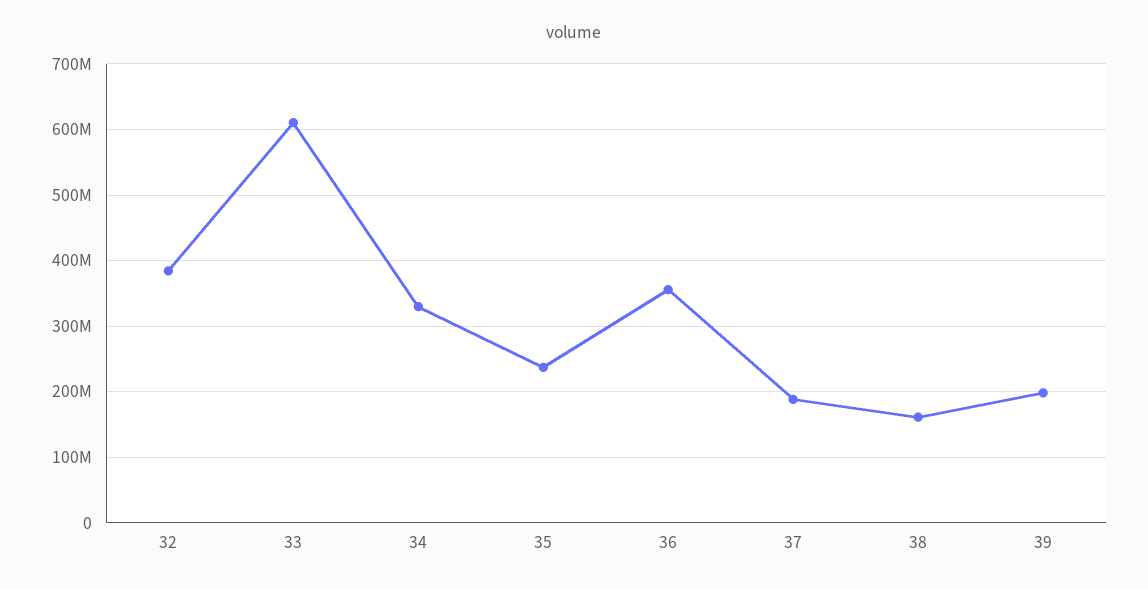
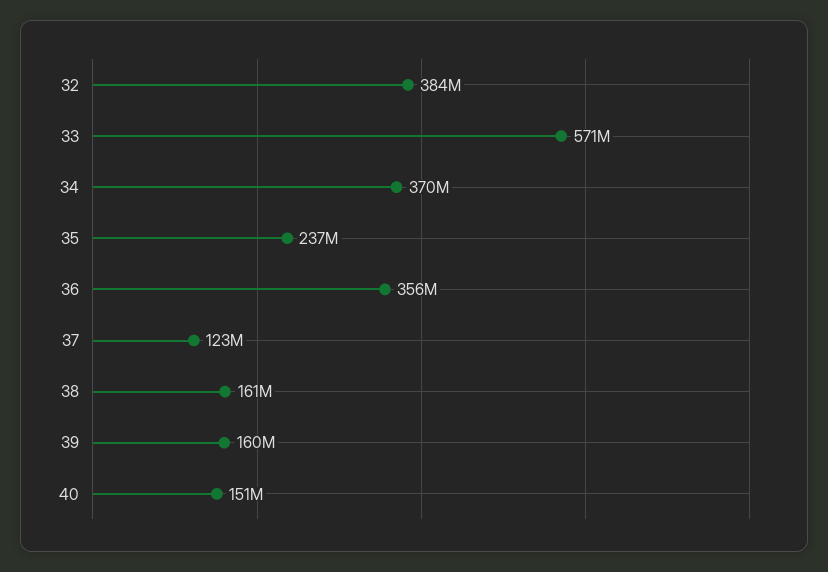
33: 610000000 -> 571000000
34: 330000000 -> 370000000
37: 190000000 -> 123000000
39: 200000000 -> 160000000
40: none -> 151000000

